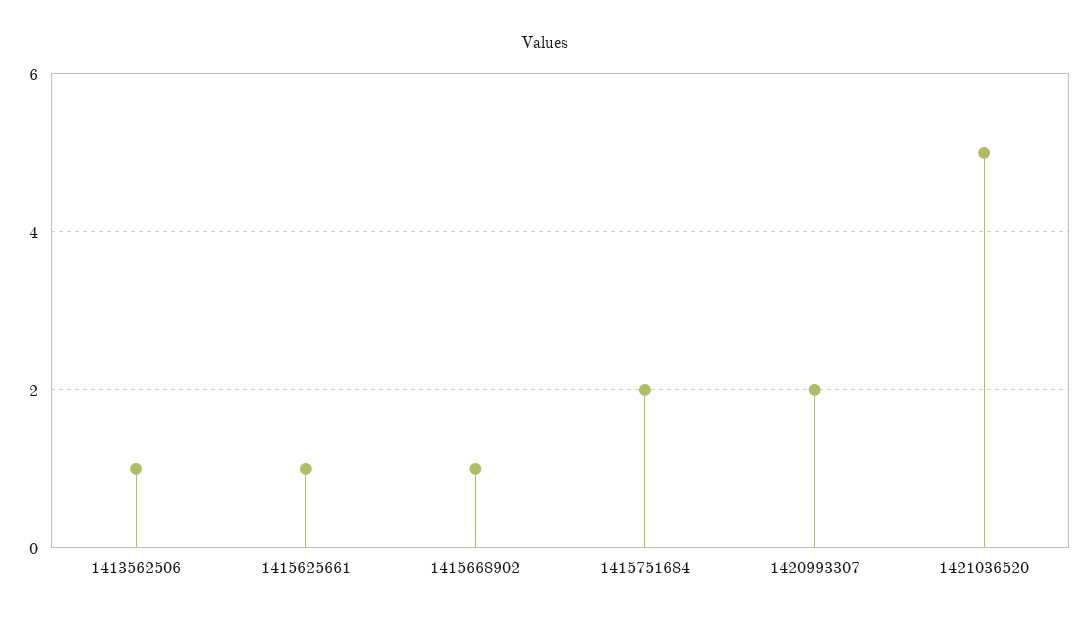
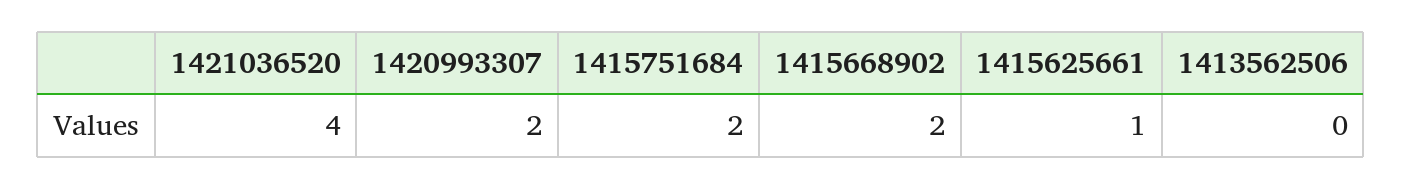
1413562506: 1 -> 0
1415668902: 1 -> 2
1421036520: 5 -> 4

